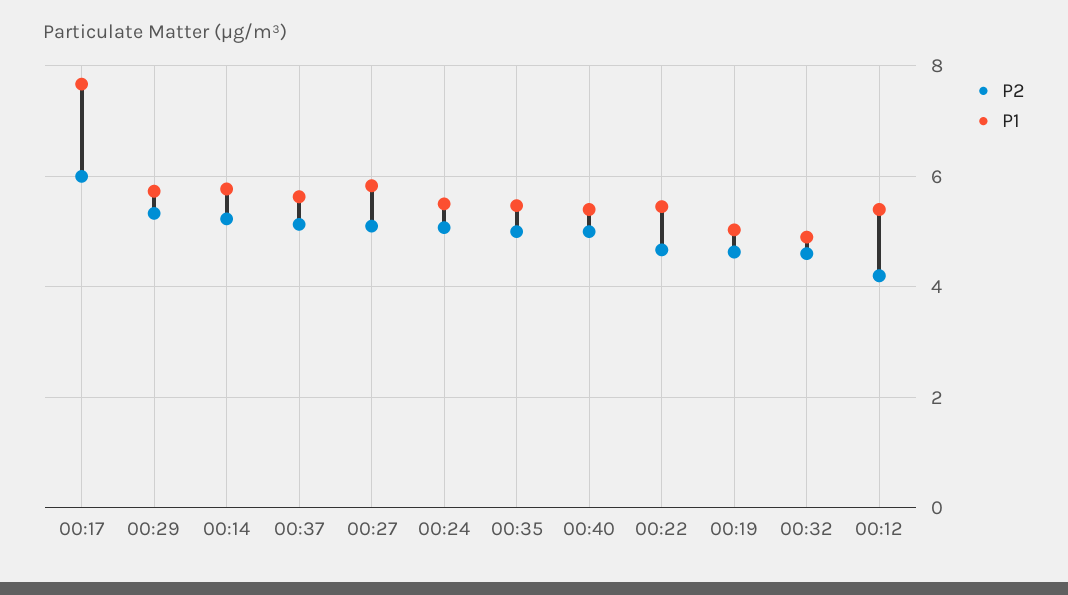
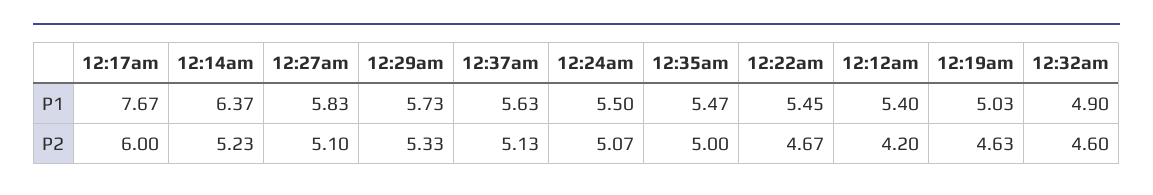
P1, 00:14: 5.8 -> 6.37
P2, 00:40: 5 -> none
P1, 00:40: 5.4 -> none

